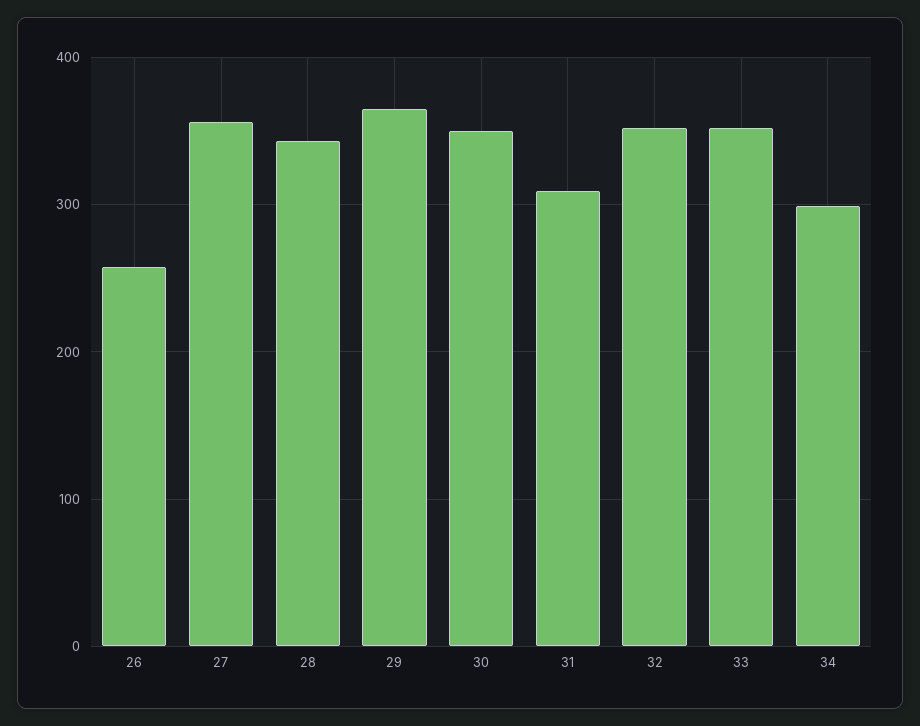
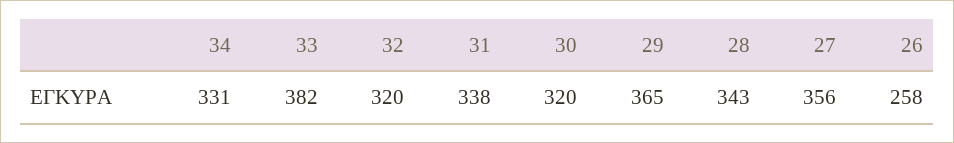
30: 350 -> 320
31: 310 -> 338
32: 350 -> 320
33: 350 -> 382
34: 300 -> 331

